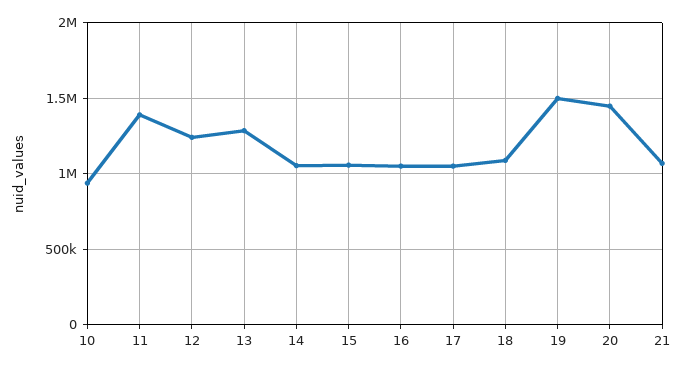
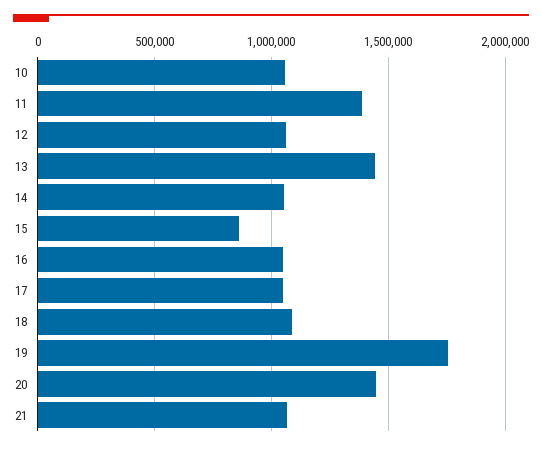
10: 950000 -> 1050000
12: 1250000 -> 1050000
13: 1300000 -> 1450000
15: 1050000 -> 850000
19: 1500000 -> 1750000

